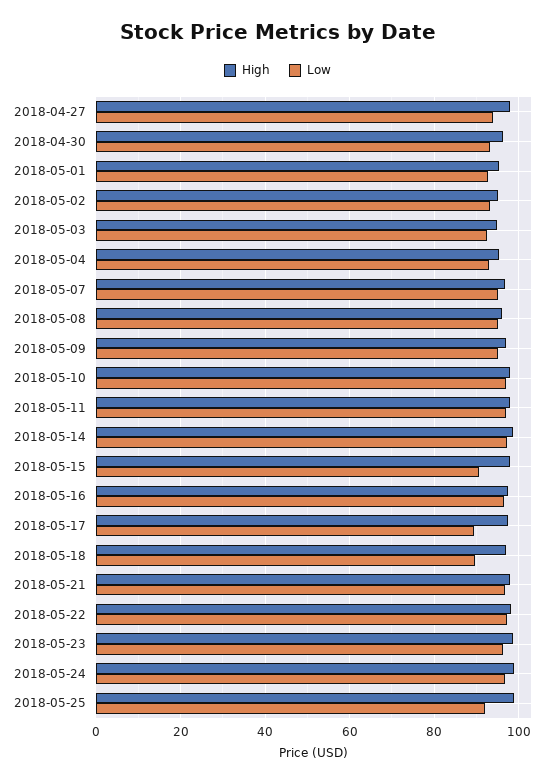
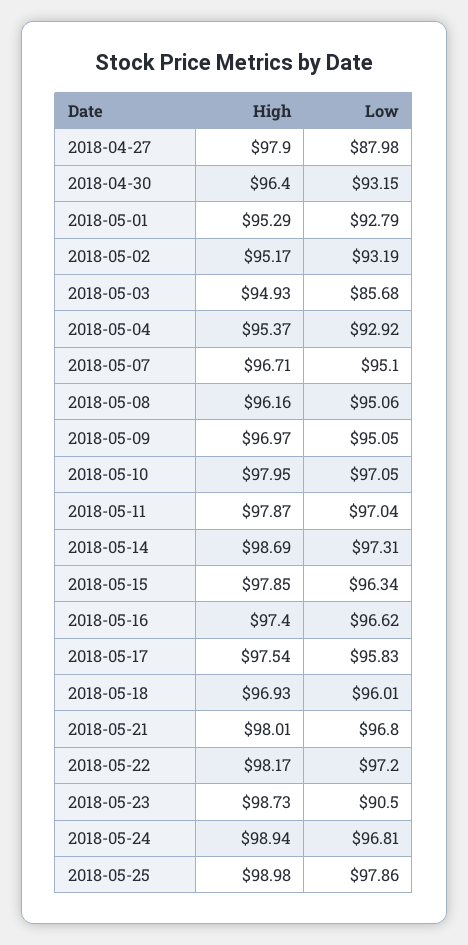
Low, 2018-04-27: 94 -> 87.98
Low, 2018-05-03: 92 -> 85.68
Low, 2018-05-15: 90 -> 96.34
Low, 2018-05-17: 90 -> 95.83
Low, 2018-05-18: 90 -> 96.01
Low, 2018-05-23: 96 -> 90.5
Low, 2018-05-25: 92 -> 97.86

